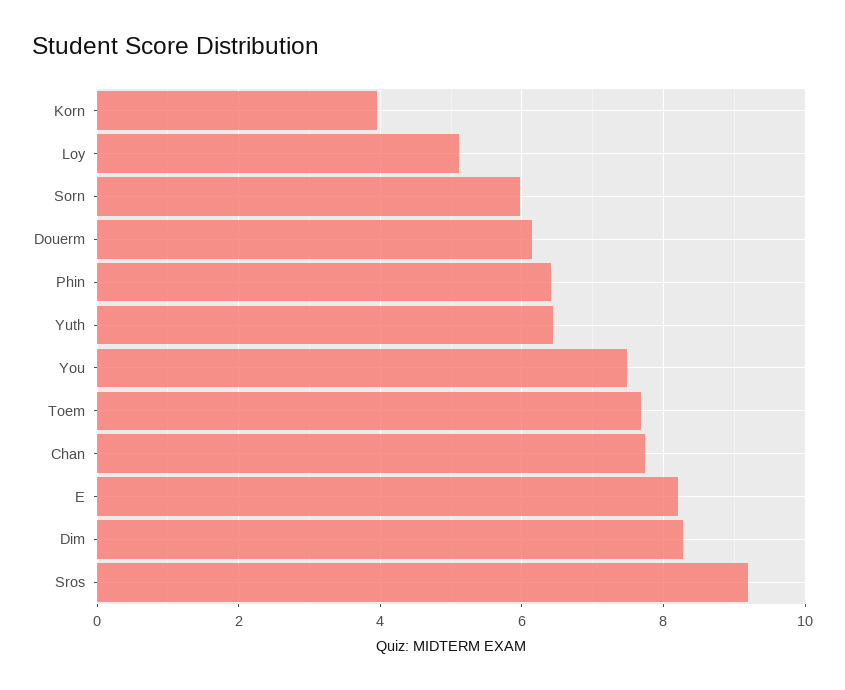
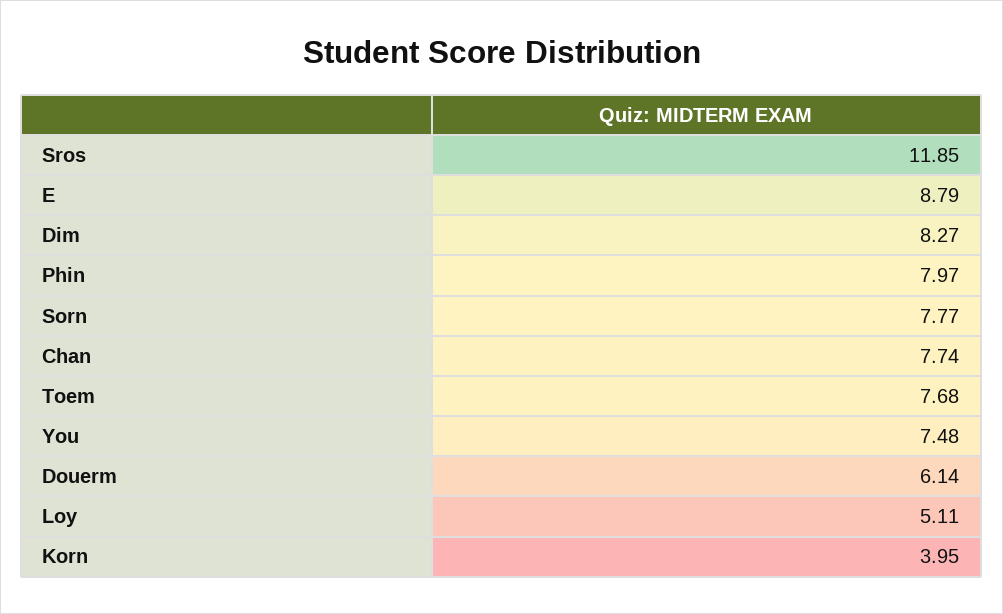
Sorn: 6 -> 7.77
Phin: 6.4 -> 7.97
Yuth: 6.4 -> none
E: 8.2 -> 8.79
Sros: 9.2 -> 11.85

